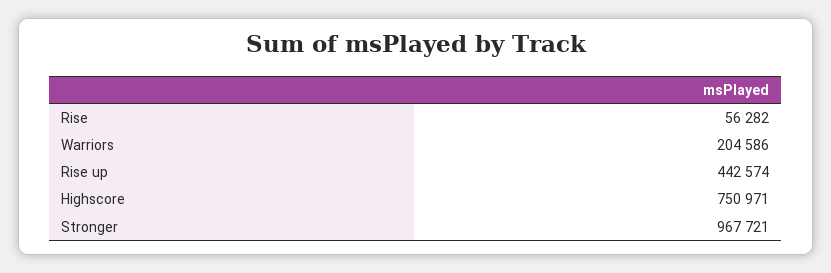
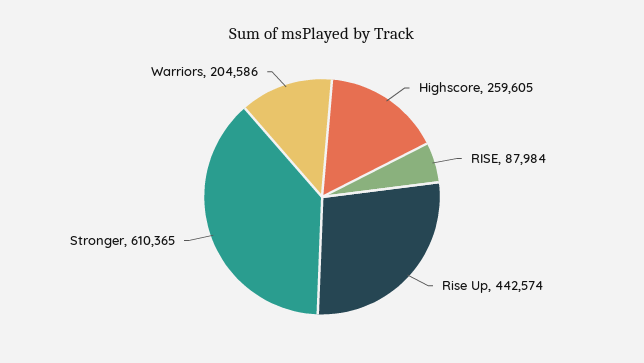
Rise: 56282 -> 87984
Highscore: 750971 -> 259605
Stronger: 967721 -> 610365

